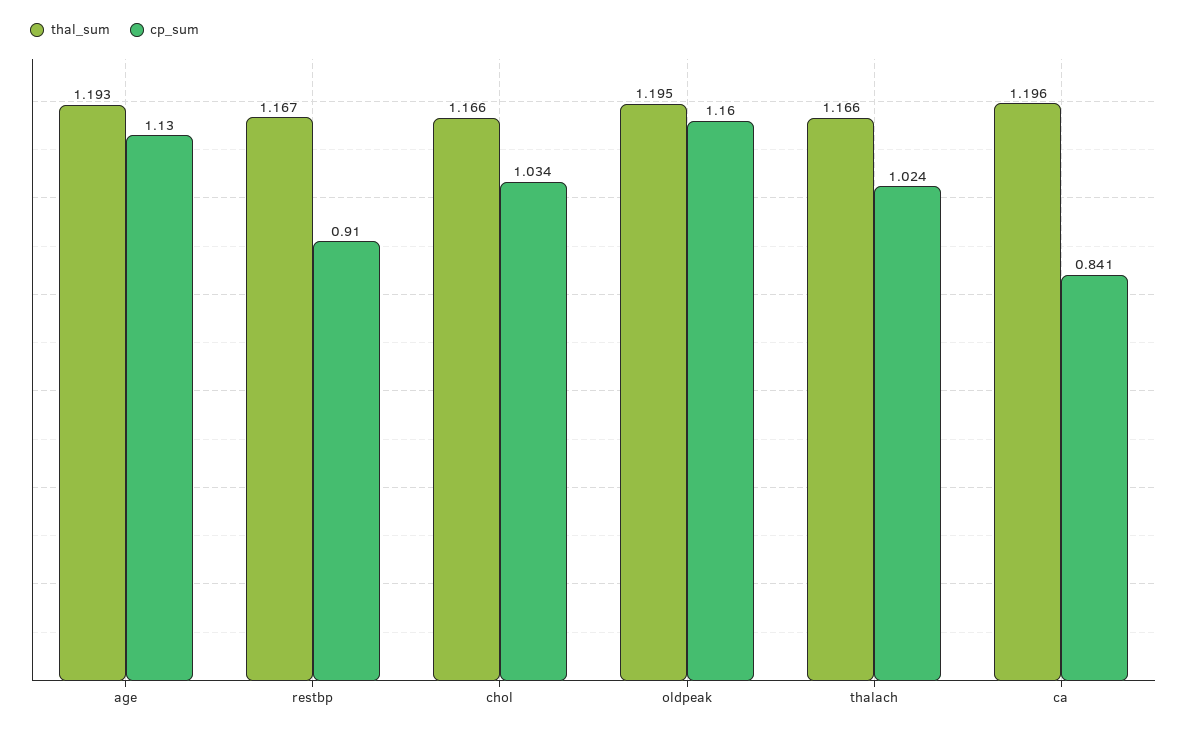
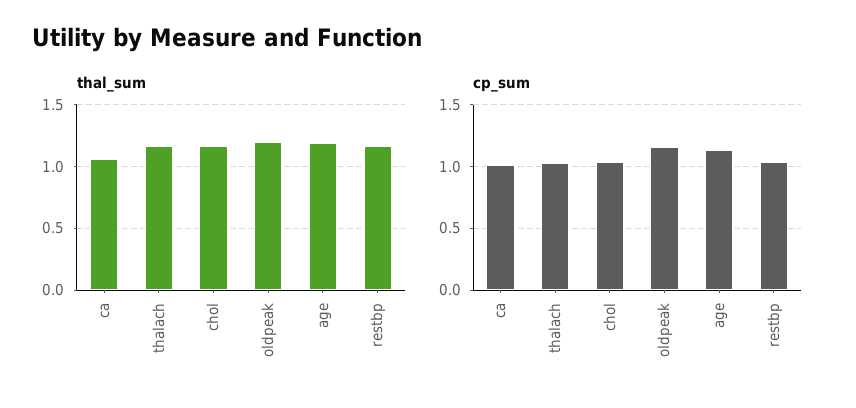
cp_sum, restbp: 0.91 -> 1.05
thal_sum, ca: 1.196 -> 1.05
cp_sum, ca: 0.841 -> 1

